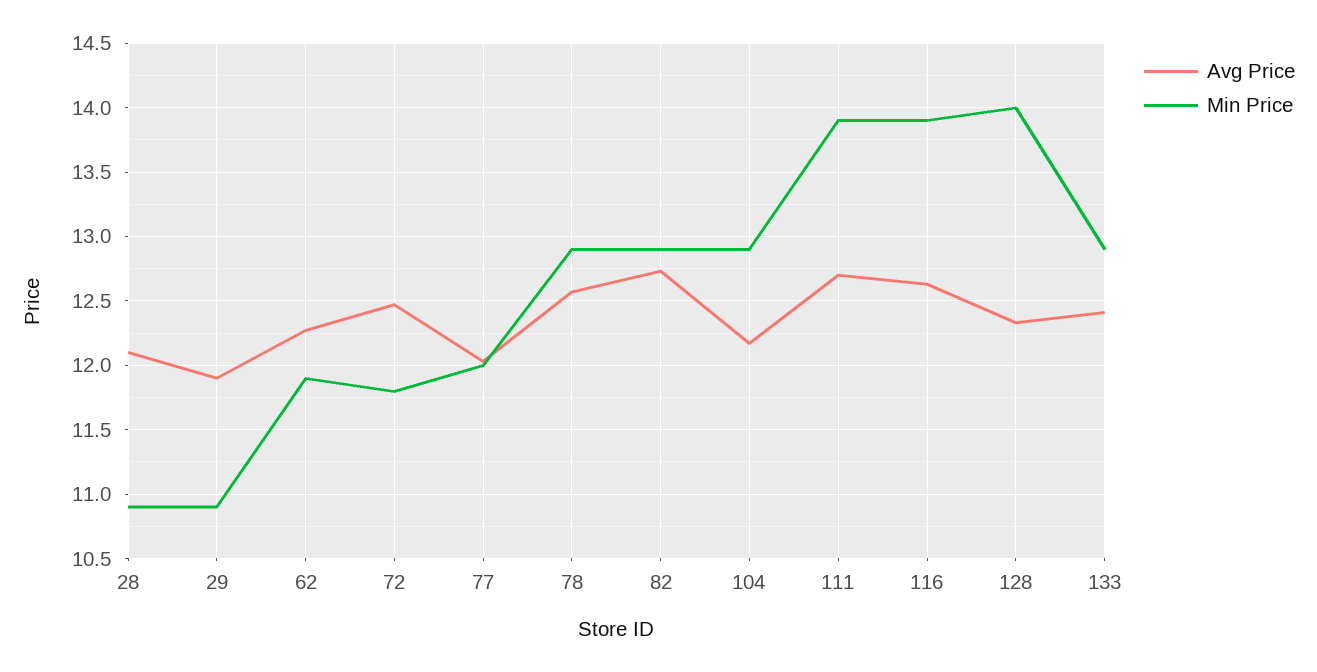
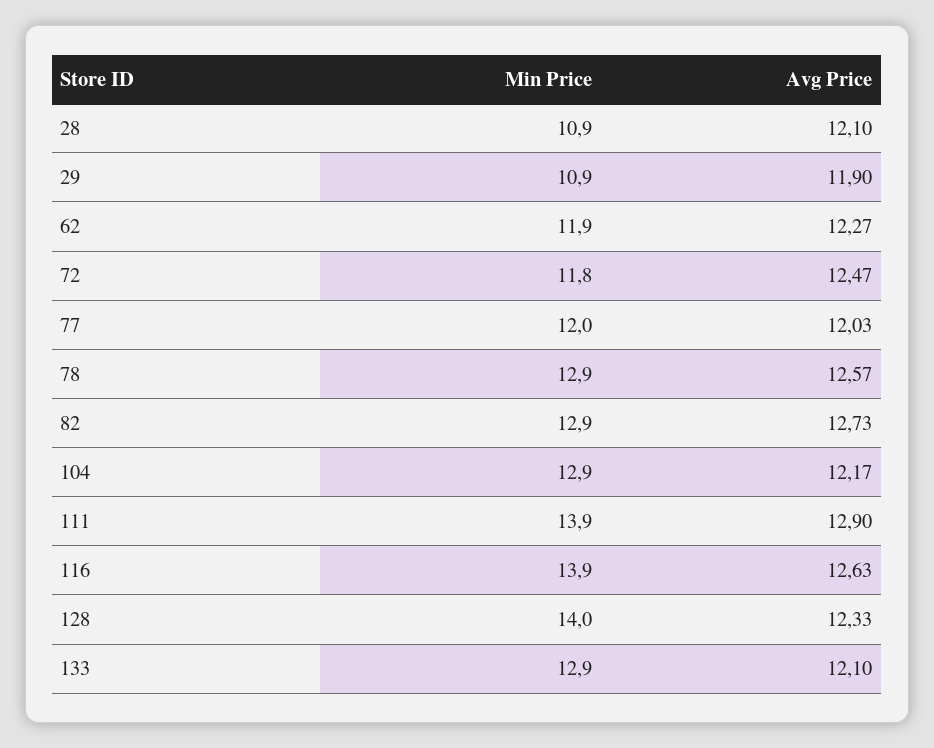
Avg Price, 111: 12.7 -> 12.9
Avg Price, 133: 12.4 -> 12.1

